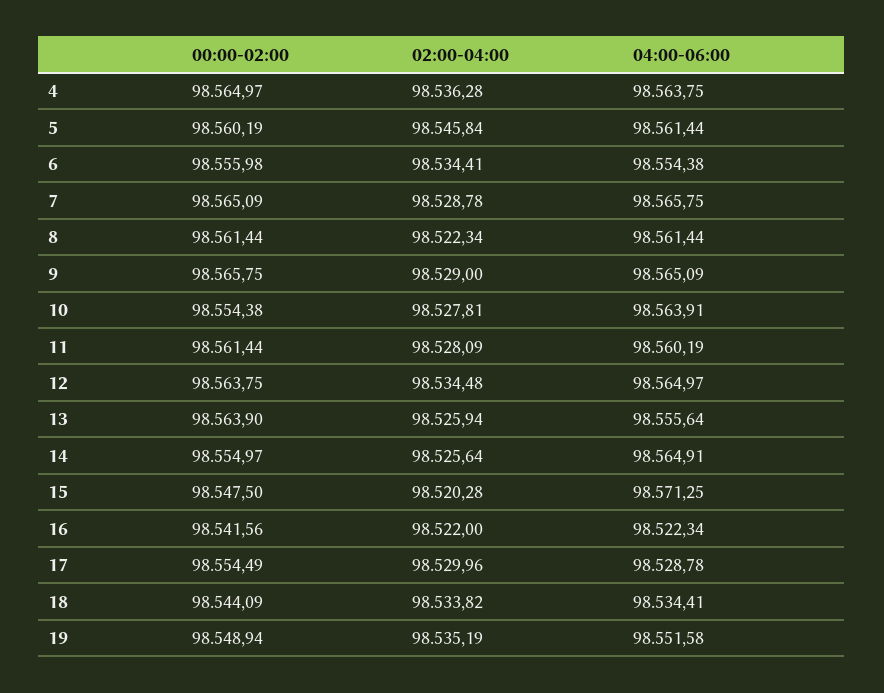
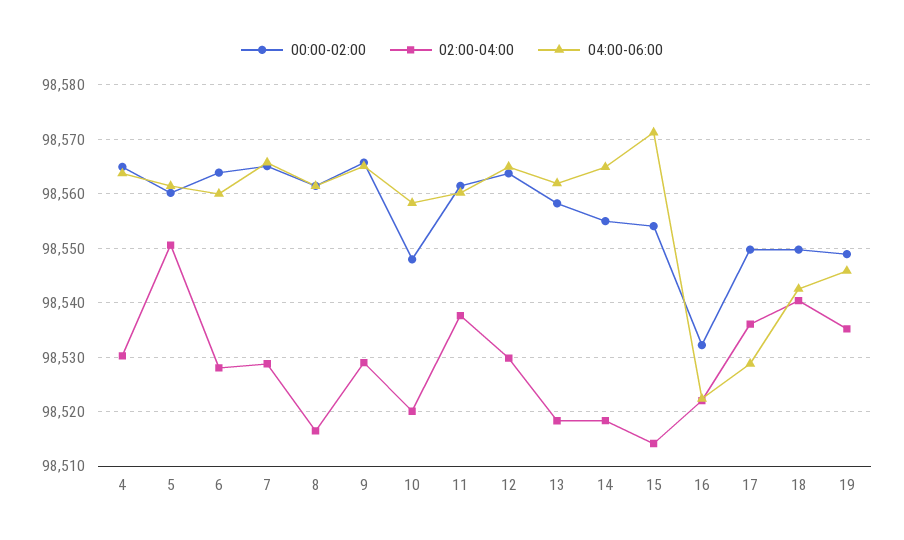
02:00-04:00, 4: 98536.28 -> 98530
02:00-04:00, 5: 98545.84 -> 98550
00:00-02:00, 6: 98555.98 -> 98564
02:00-04:00, 6: 98534.41 -> 98528
04:00-06:00, 6: 98554.38 -> 98560
02:00-04:00, 8: 98522.34 -> 98516
00:00-02:00, 10: 98554.38 -> 98548
02:00-04:00, 10: 98527.81 -> 98520
04:00-06:00, 10: 98563.91 -> 98558
02:00-04:00, 11: 98528.09 -> 98538
02:00-04:00, 12: 98534.48 -> 98530
00:00-02:00, 13: 98563.9 -> 98558
02:00-04:00, 13: 98525.94 -> 98518
04:00-06:00, 13: 98555.64 -> 98562
02:00-04:00, 14: 98525.64 -> 98518
00:00-02:00, 15: 98547.5 -> 98554
02:00-04:00, 15: 98520.28 -> 98514
00:00-02:00, 16: 98541.56 -> 98532
00:00-02:00, 17: 98554.49 -> 98550
02:00-04:00, 17: 98529.96 -> 98536
00:00-02:00, 18: 98544.09 -> 98550
02:00-04:00, 18: 98533.82 -> 98540
04:00-06:00, 18: 98534.41 -> 98542
04:00-06:00, 19: 98551.58 -> 98546

